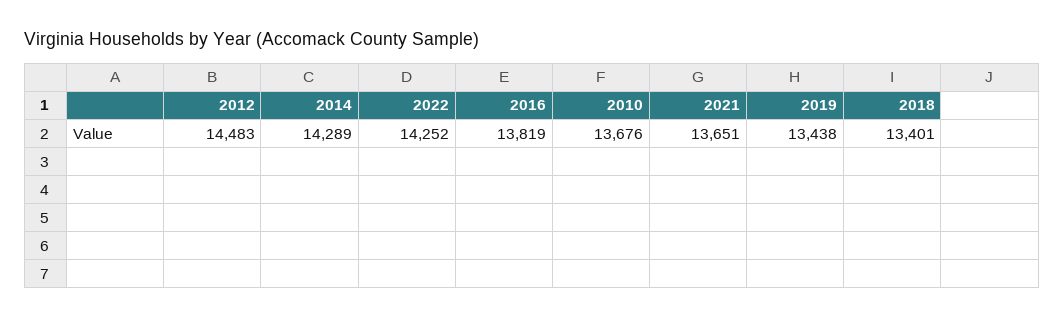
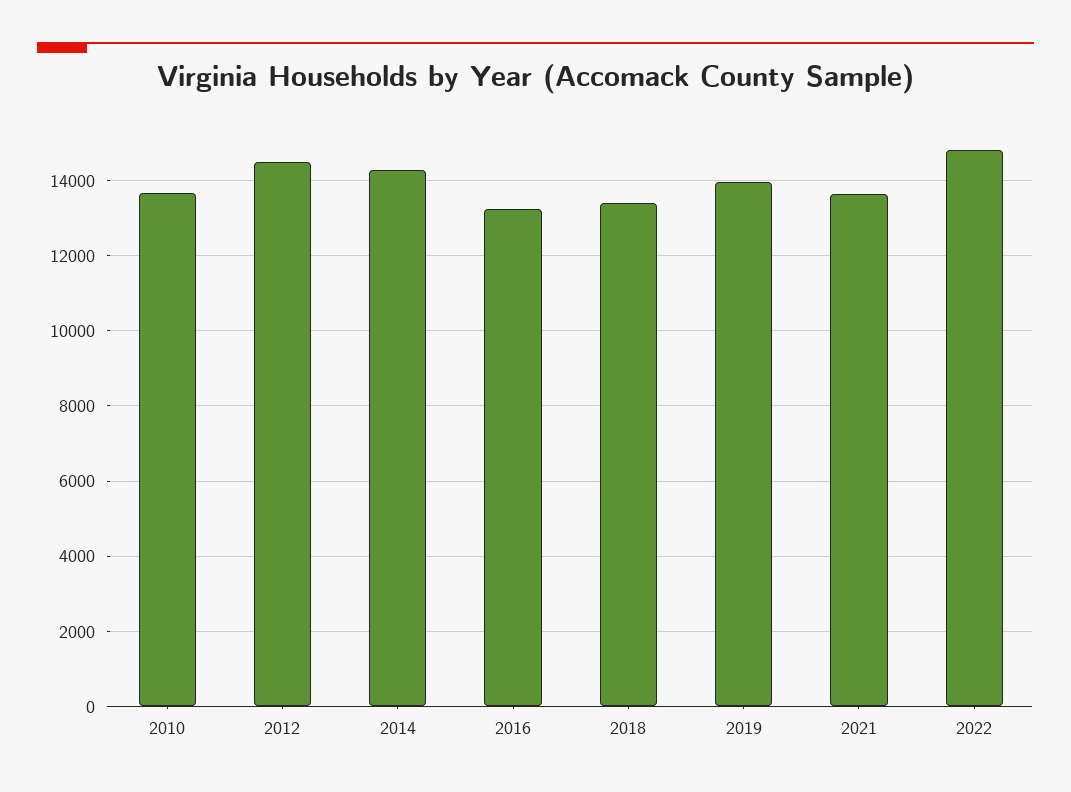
2022: 14252 -> 14800
2016: 13819 -> 13200
2019: 13438 -> 14000

